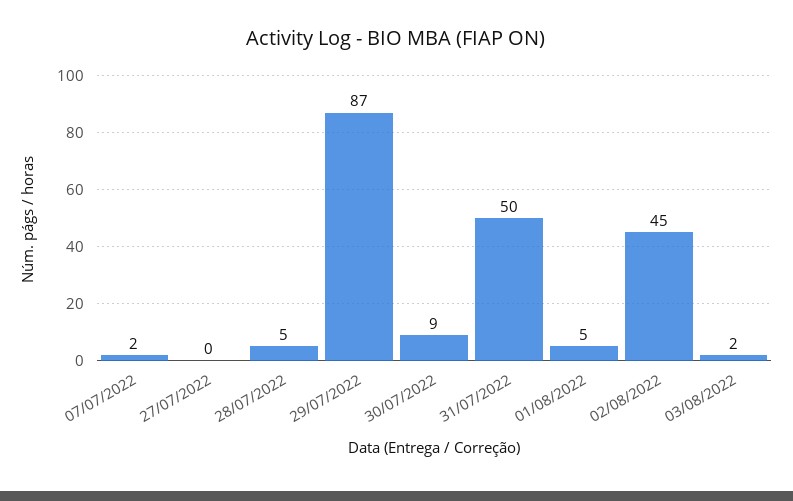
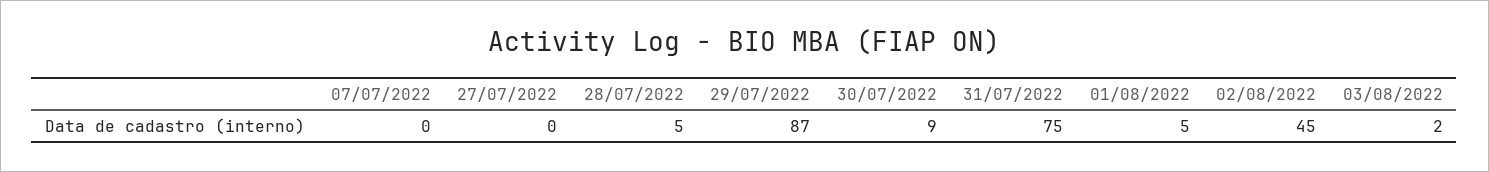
07/07/2022: 2 -> 0
31/07/2022: 50 -> 75

